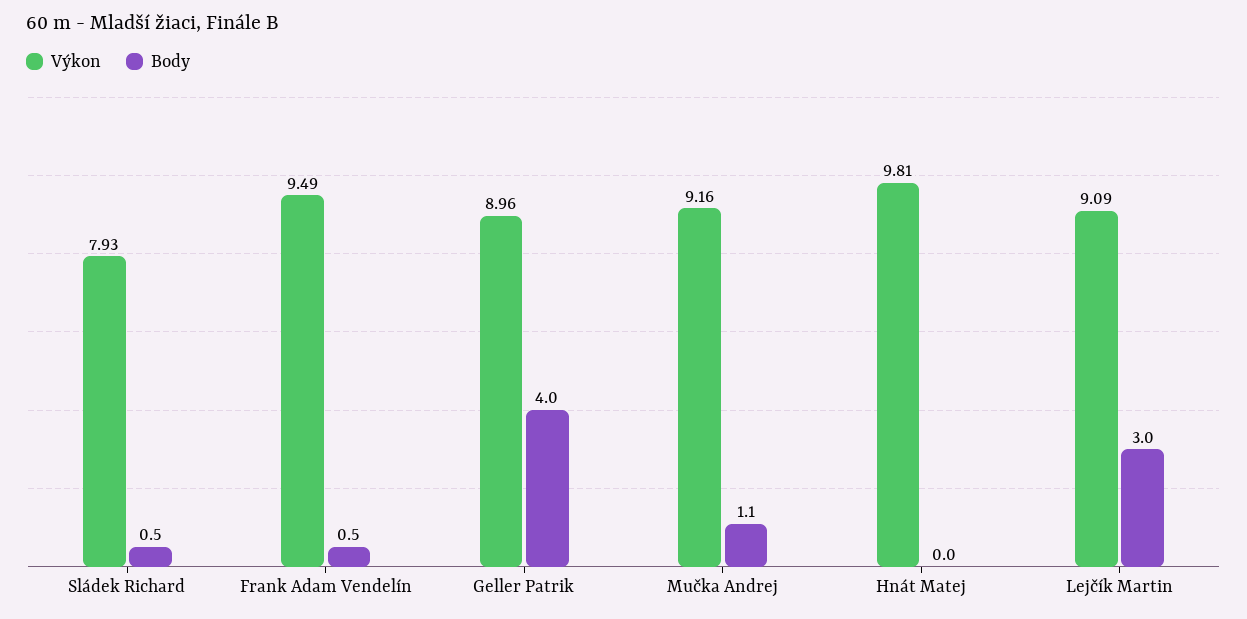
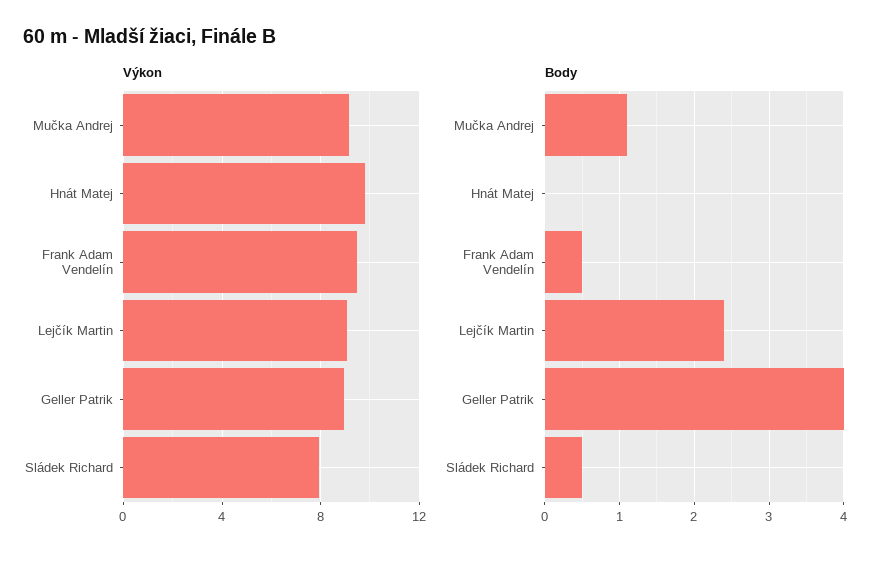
Body, Lejčík Martin: 3 -> 2.4

